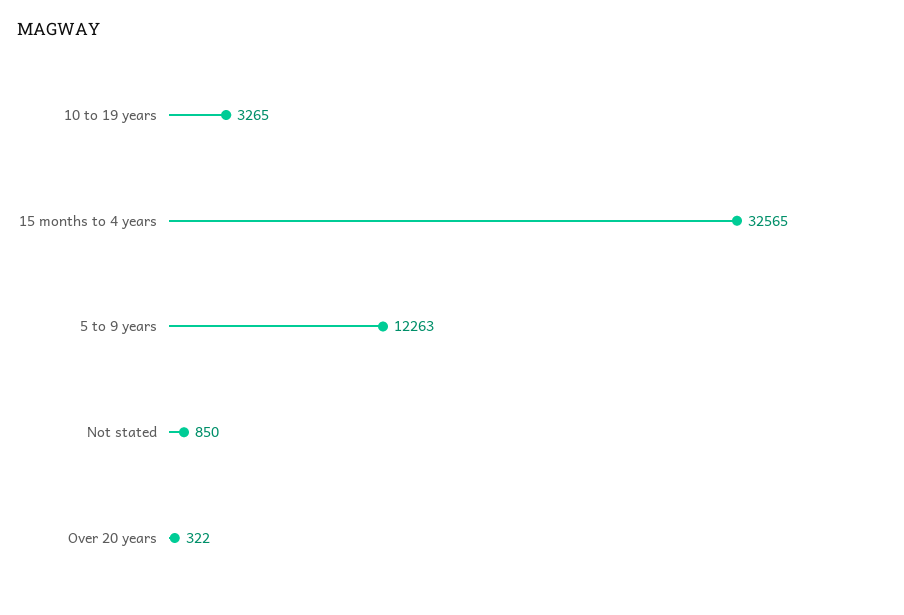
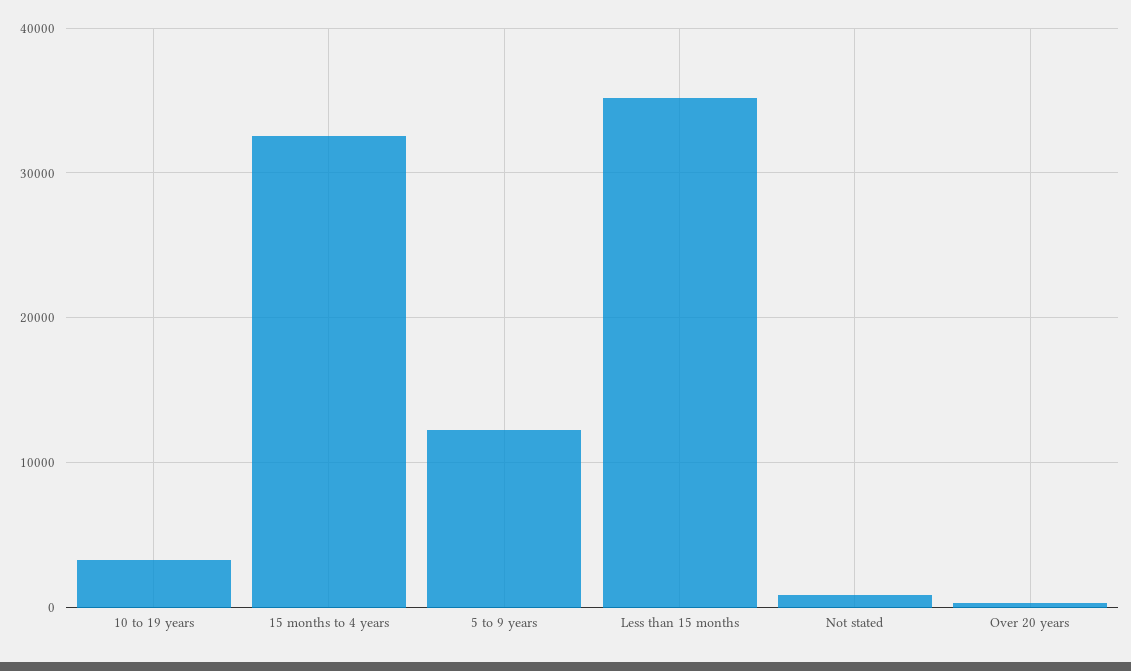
Less than 15 months: none -> 35000

